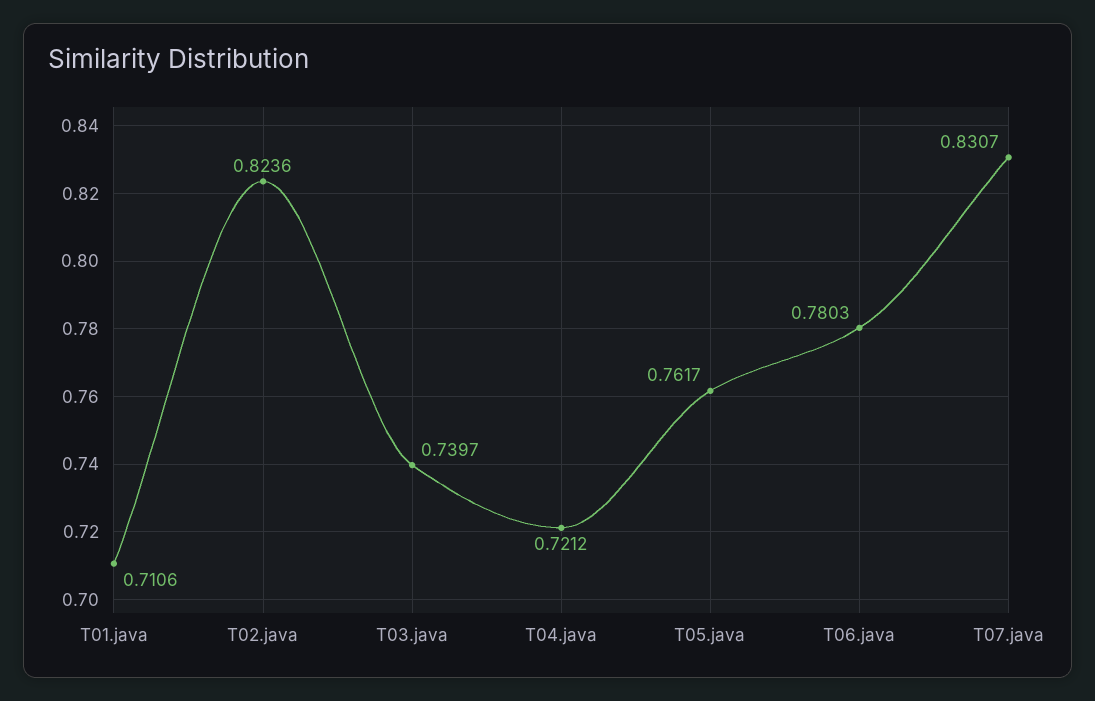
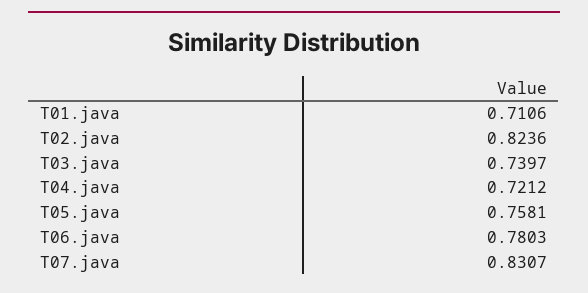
T05.java: 0.7617 -> 0.7581

